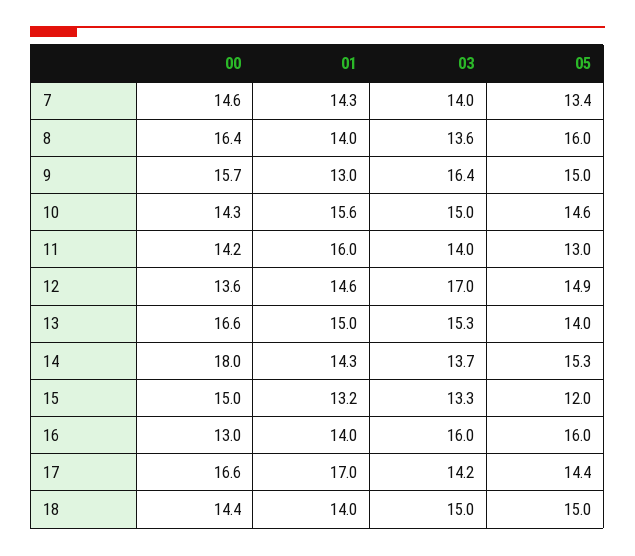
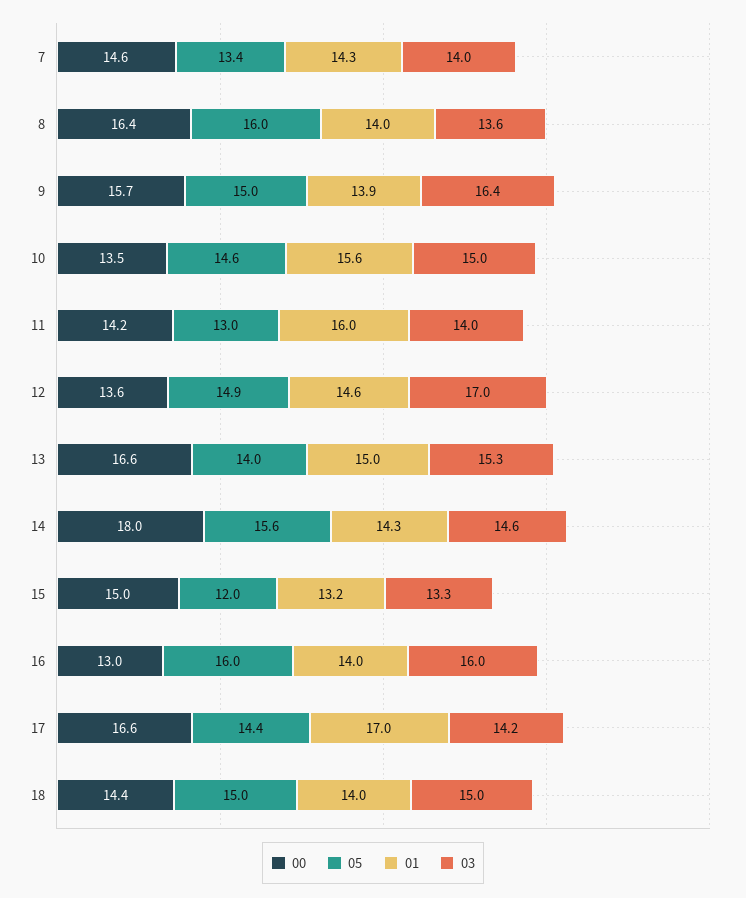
01, 9: 13 -> 13.9
00, 10: 14.3 -> 13.5
03, 14: 13.7 -> 14.6
05, 14: 15.3 -> 15.6

